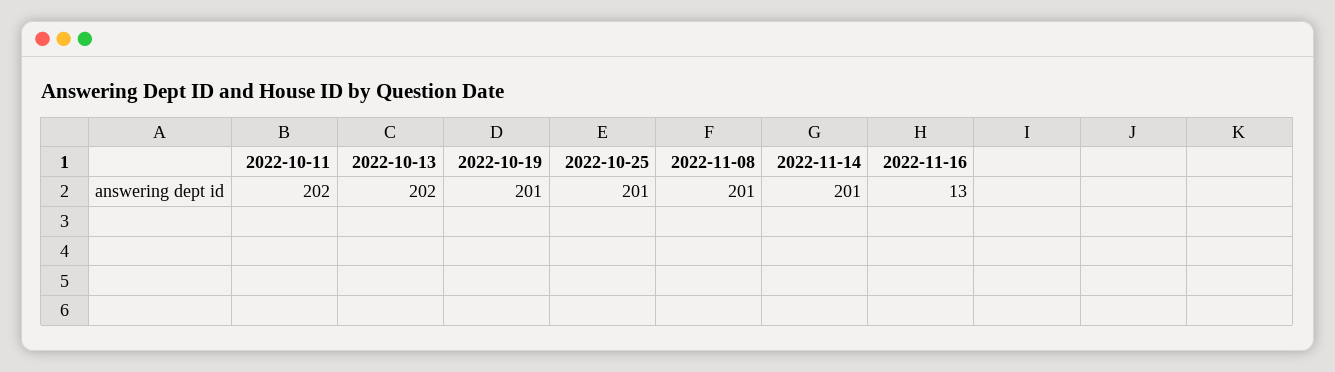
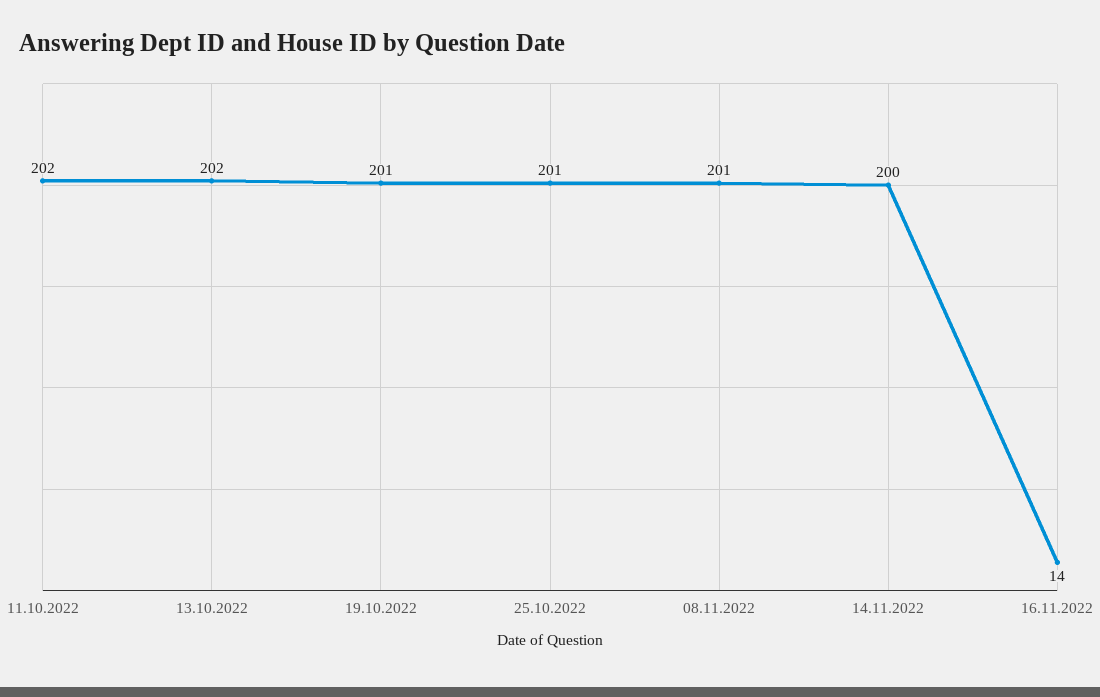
2022-11-14: 201 -> 200
2022-11-16: 13 -> 14

